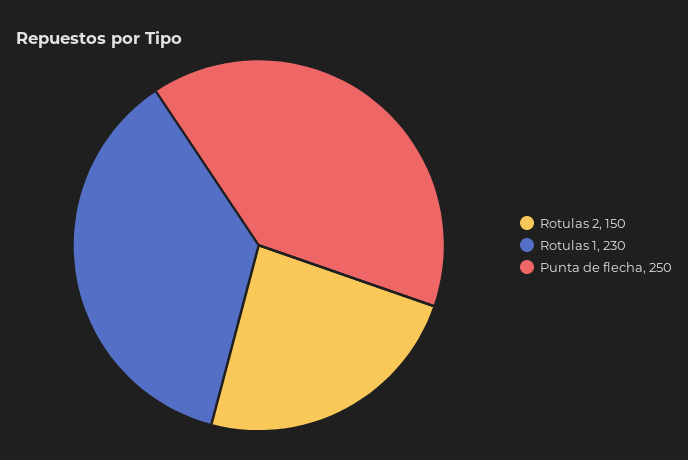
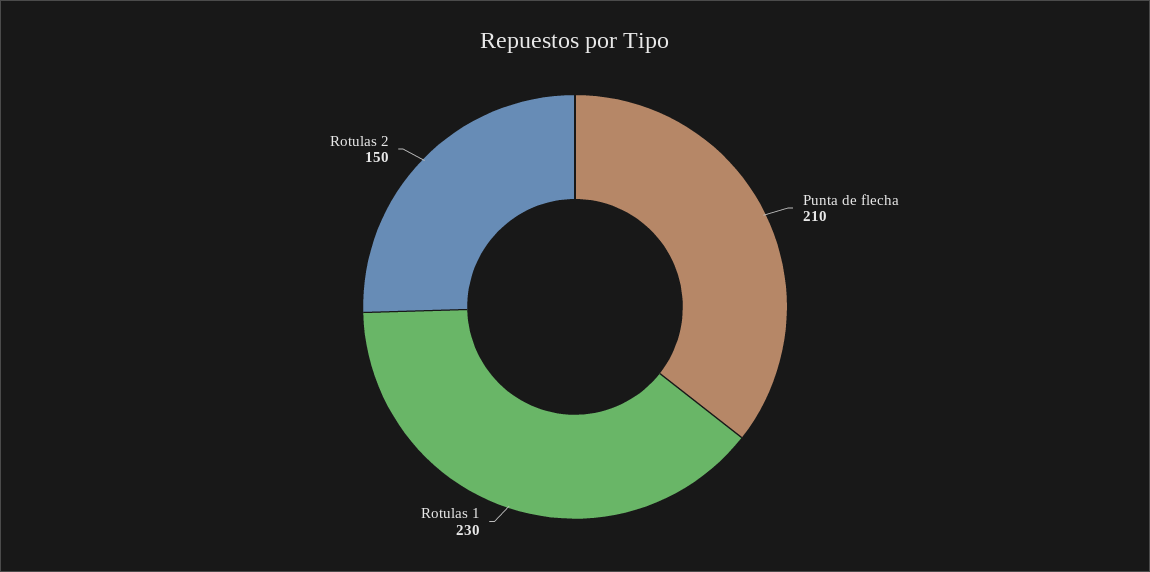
Punta de flecha: 250 -> 210

